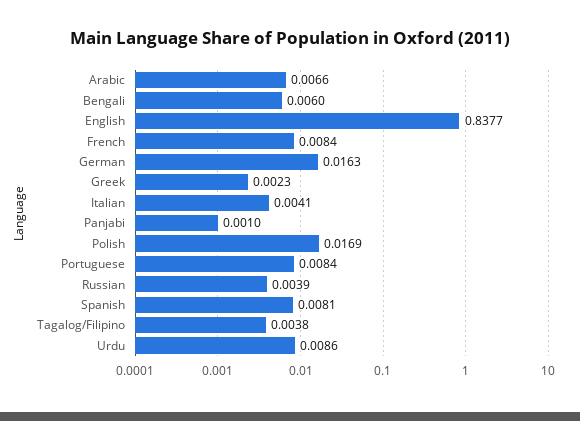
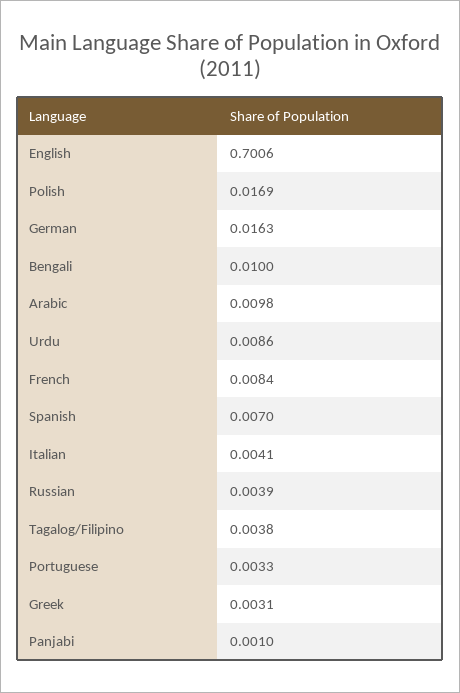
Arabic: 0.0066 -> 0.0098
Bengali: 0.006 -> 0.01
English: 0.8377 -> 0.7006
Greek: 0.0023 -> 0.0031
Portuguese: 0.0084 -> 0.0033
Spanish: 0.0081 -> 0.007

